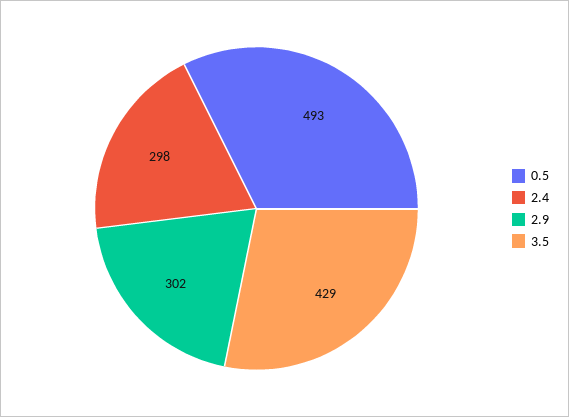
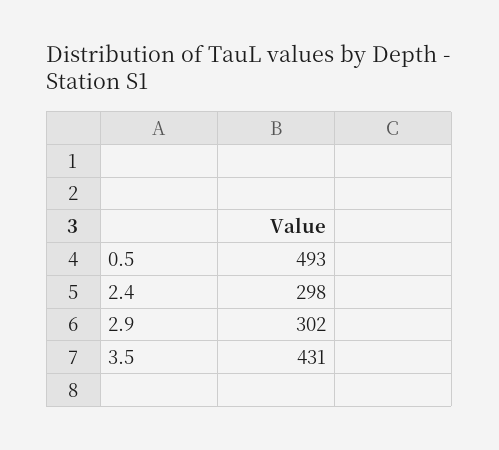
3.5: 429 -> 431

